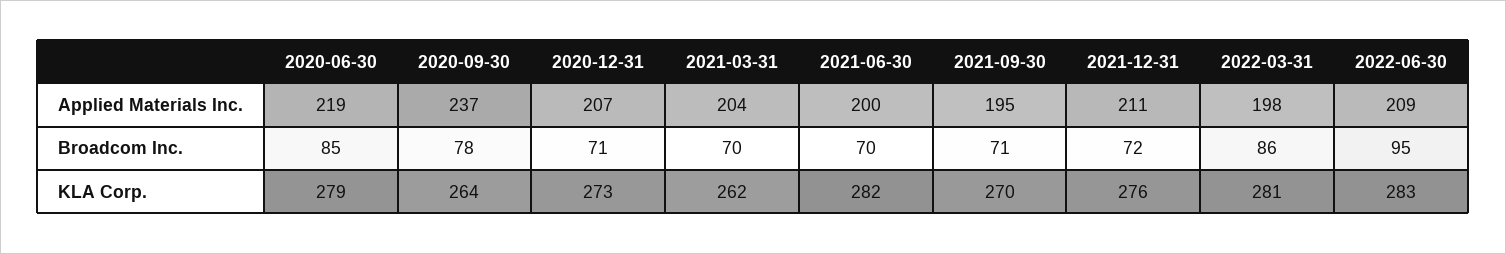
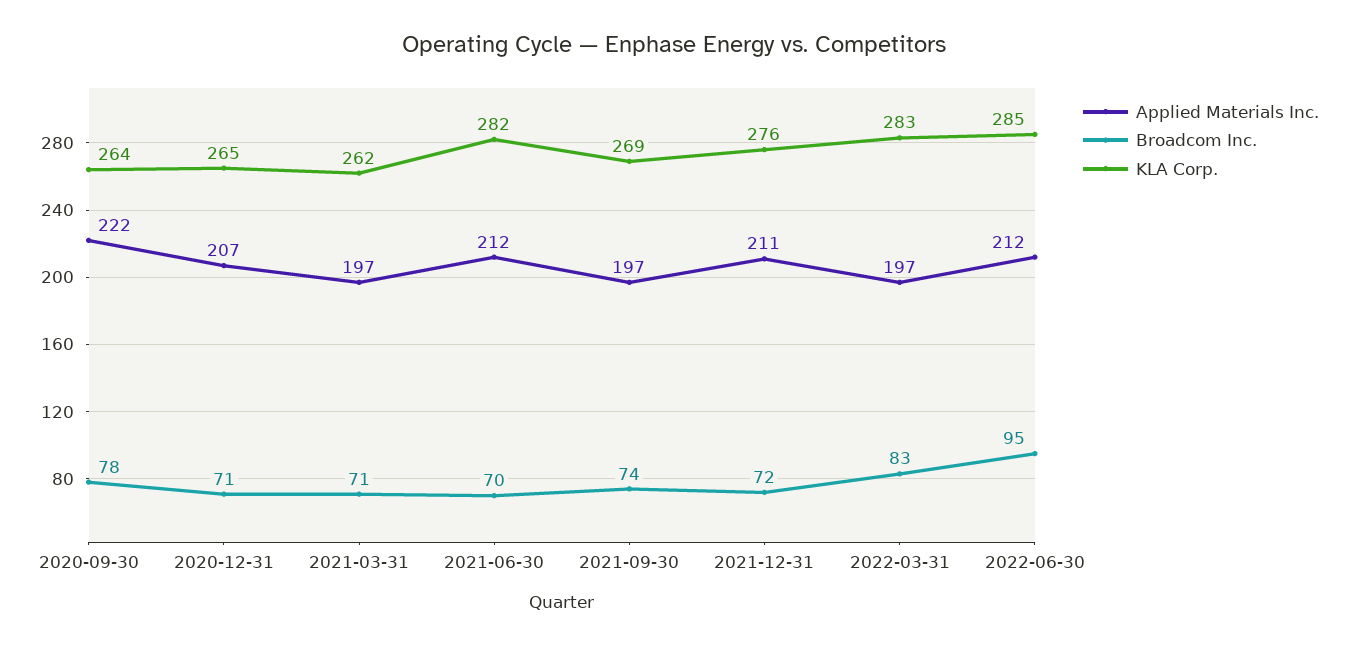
Applied Materials Inc., 2020-06-30: 219 -> none
Applied Materials Inc., 2020-09-30: 237 -> 222
Applied Materials Inc., 2021-03-31: 204 -> 197
Applied Materials Inc., 2021-06-30: 200 -> 212
Applied Materials Inc., 2021-09-30: 195 -> 197
Applied Materials Inc., 2022-03-31: 198 -> 197
Applied Materials Inc., 2022-06-30: 209 -> 212
Broadcom Inc., 2020-06-30: 85 -> none
Broadcom Inc., 2021-03-31: 70 -> 71
Broadcom Inc., 2021-09-30: 71 -> 74
Broadcom Inc., 2022-03-31: 86 -> 83
KLA Corp., 2020-06-30: 279 -> none
KLA Corp., 2020-12-31: 273 -> 265
KLA Corp., 2021-09-30: 270 -> 269
KLA Corp., 2022-03-31: 281 -> 283
KLA Corp., 2022-06-30: 283 -> 285

